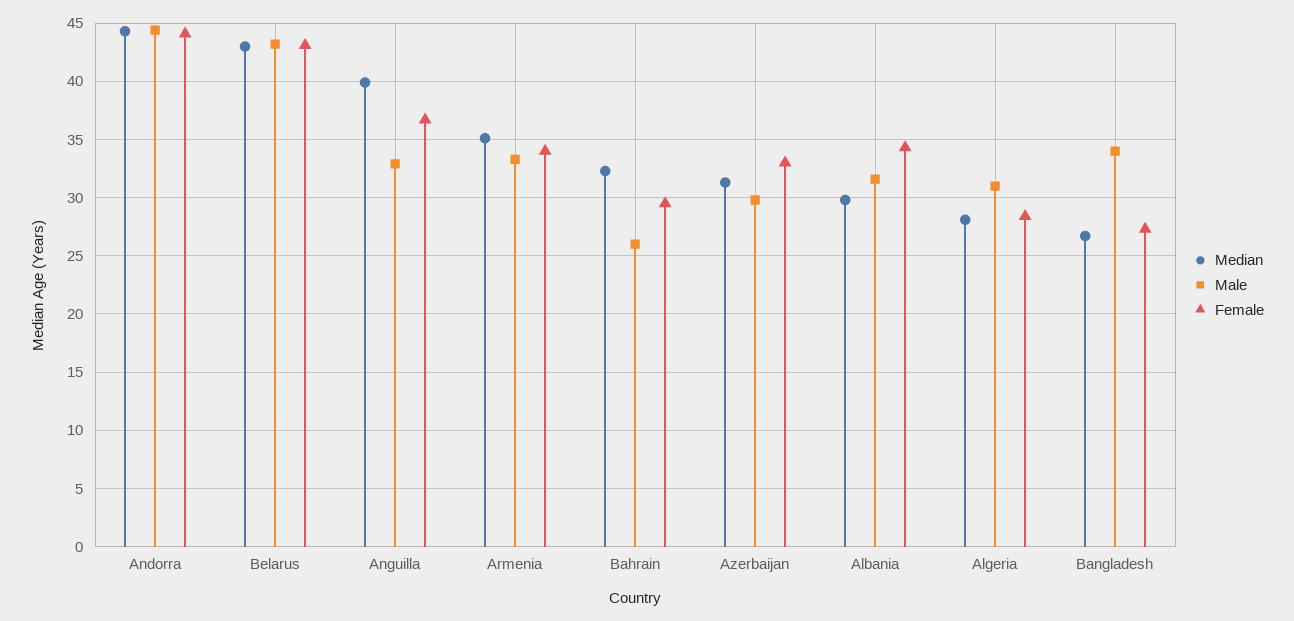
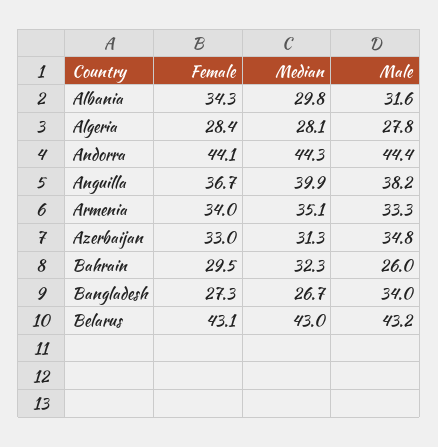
Male, Anguilla: 33 -> 38.2
Male, Azerbaijan: 30 -> 34.8
Male, Algeria: 31 -> 27.8

